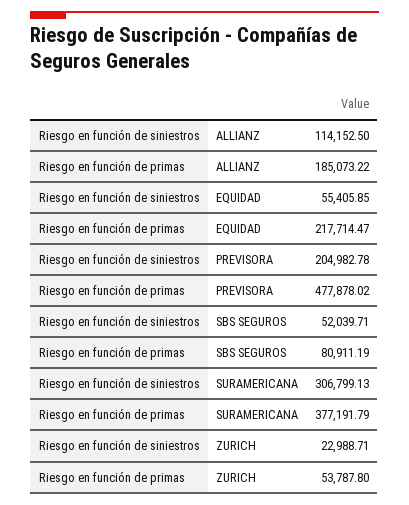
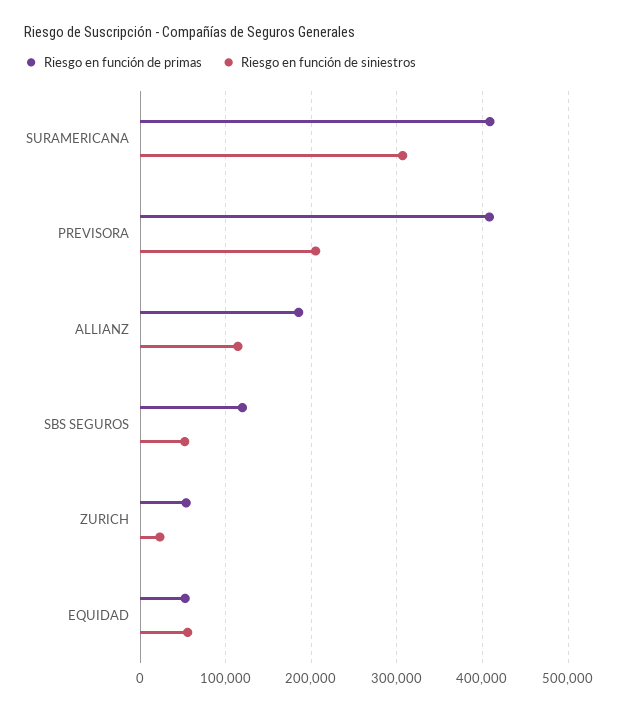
Riesgo en función de primas, EQUIDAD: 217714.47 -> 50000
Riesgo en función de primas, PREVISORA: 477878.02 -> 410000
Riesgo en función de primas, SBS SEGUROS: 80911.19 -> 120000
Riesgo en función de primas, SURAMERICANA: 377191.79 -> 410000

